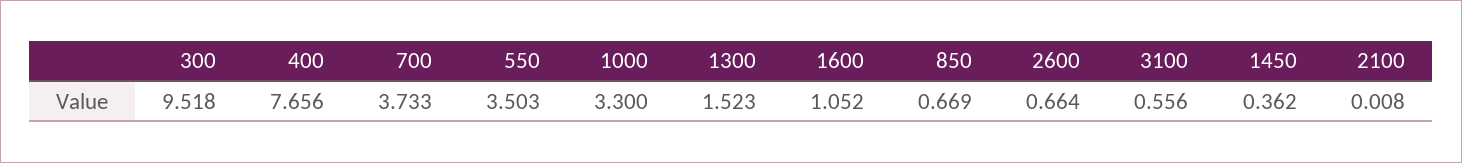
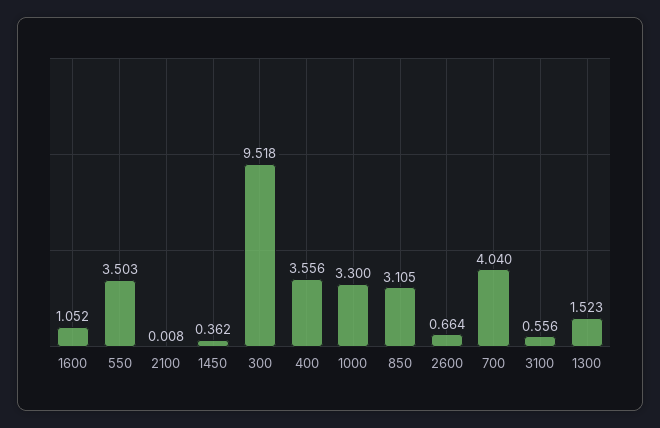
400: 7.656 -> 3.556
700: 3.733 -> 4.04
850: 0.669 -> 3.105

